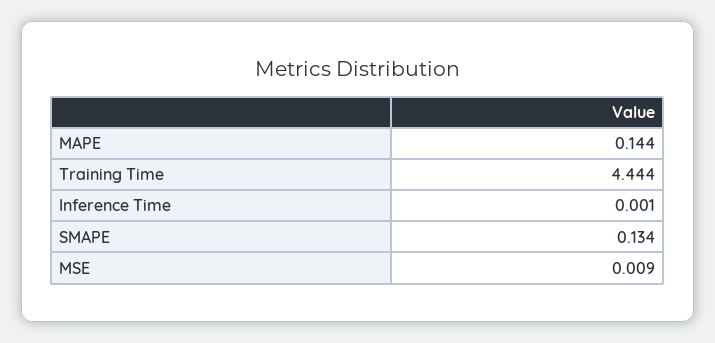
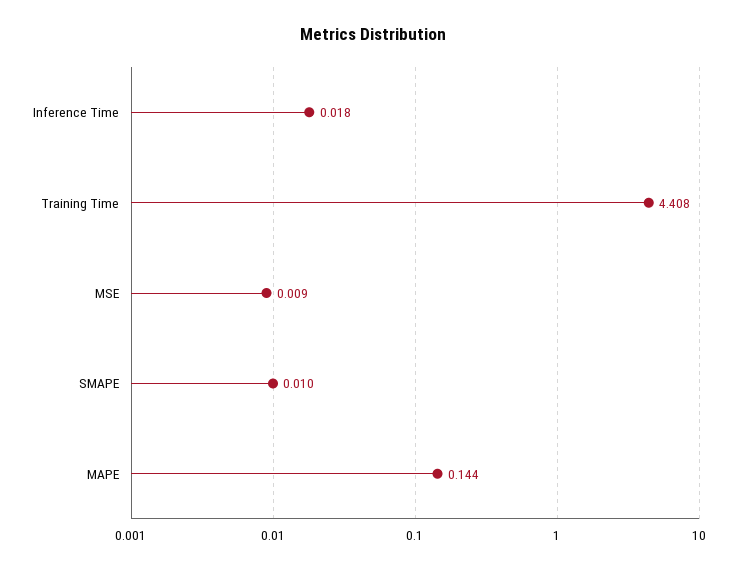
Training Time: 4.444 -> 4.408
Inference Time: 0.001 -> 0.018
SMAPE: 0.134 -> 0.01

